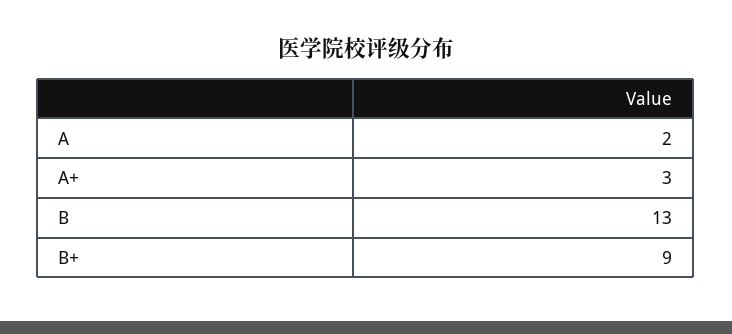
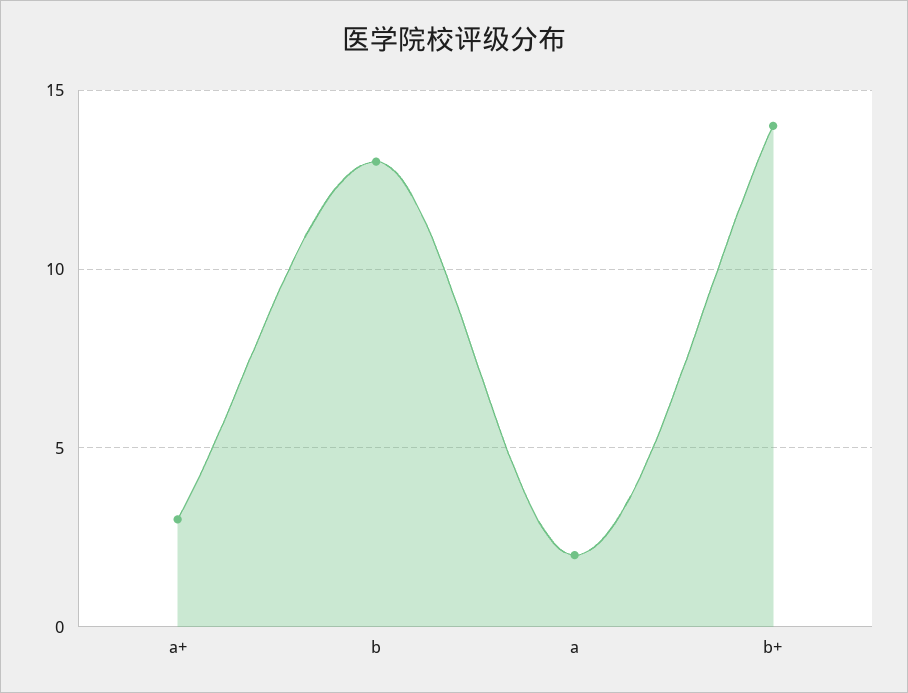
B+: 9 -> 14

